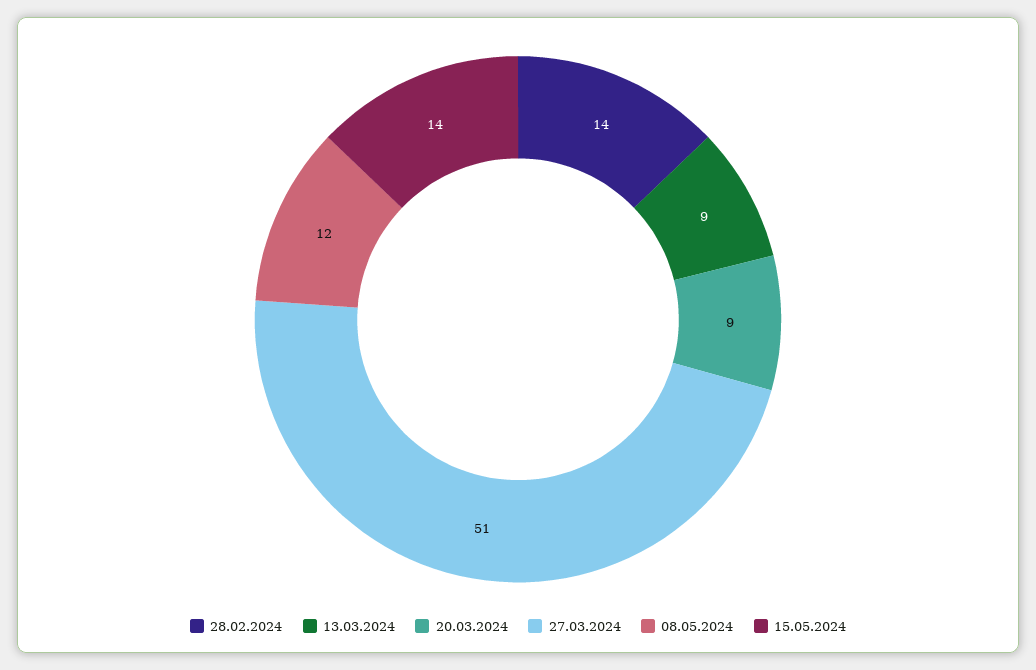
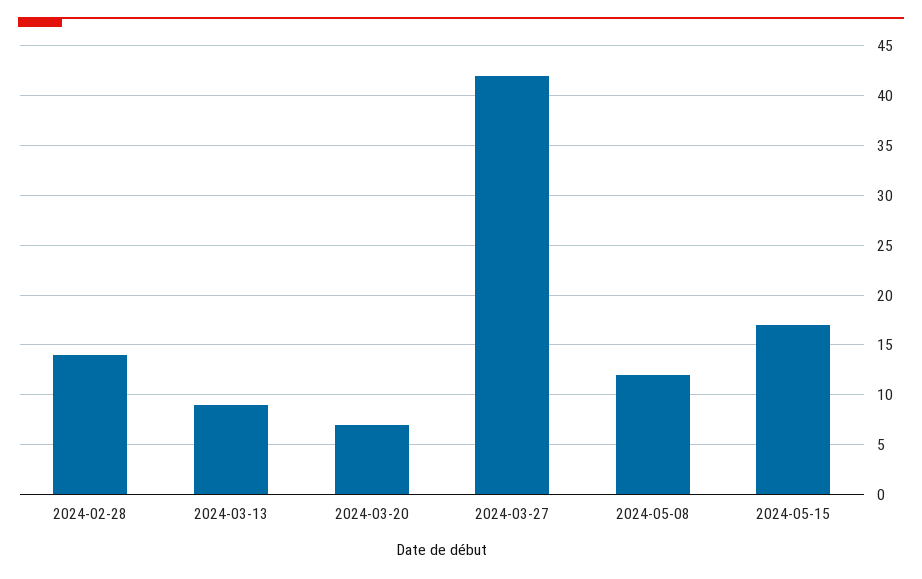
20.03.2024: 9 -> 7
27.03.2024: 51 -> 42
15.05.2024: 14 -> 17

